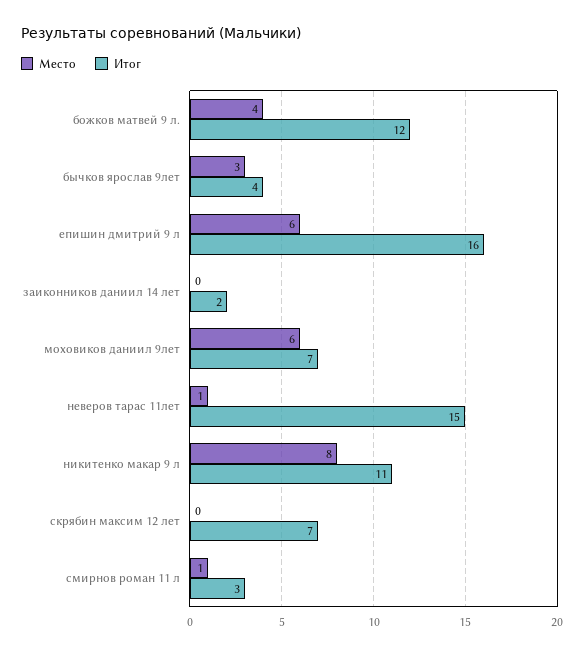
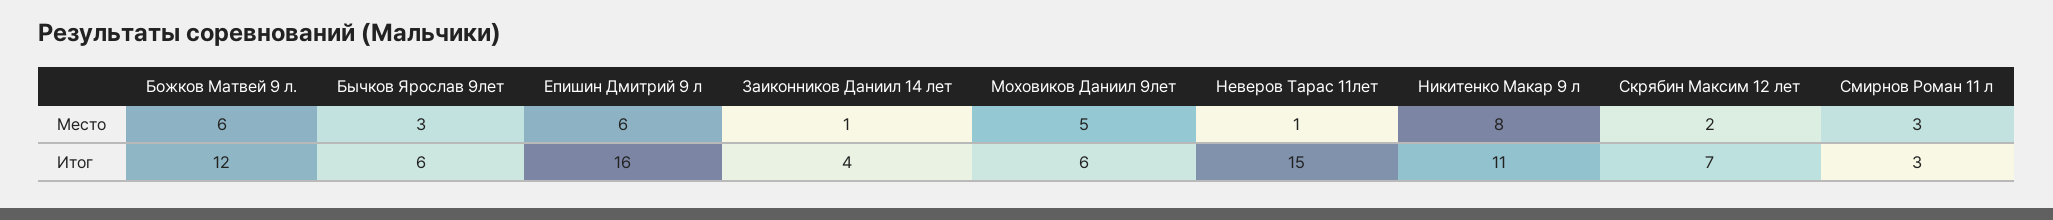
Место, божков матвей 9 л.: 4 -> 6
Итог, бычков ярослав 9лет: 4 -> 6
Место, заиконников даниил 14 лет: 0 -> 1
Итог, заиконников даниил 14 лет: 2 -> 4
Место, моховиков даниил 9лет: 6 -> 5
Итог, моховиков даниил 9лет: 7 -> 6
Место, скрябин максим 12 лет: 0 -> 2
Место, смирнов роман 11 л: 1 -> 3

